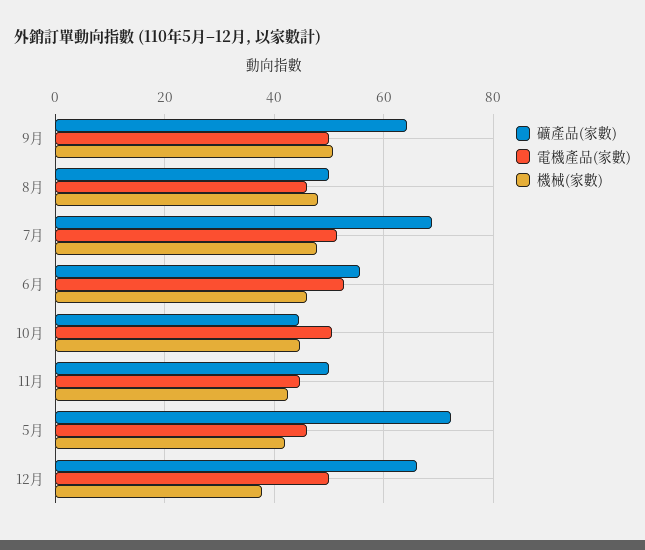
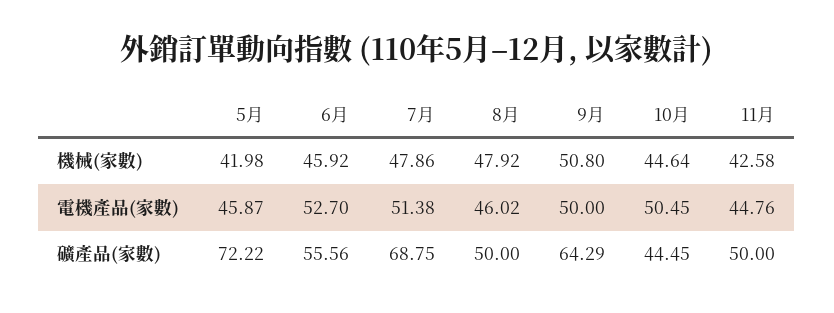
礦產品(家數), 12月: 66 -> none
電機產品(家數), 12月: 50 -> none
機械(家數), 12月: 38 -> none

